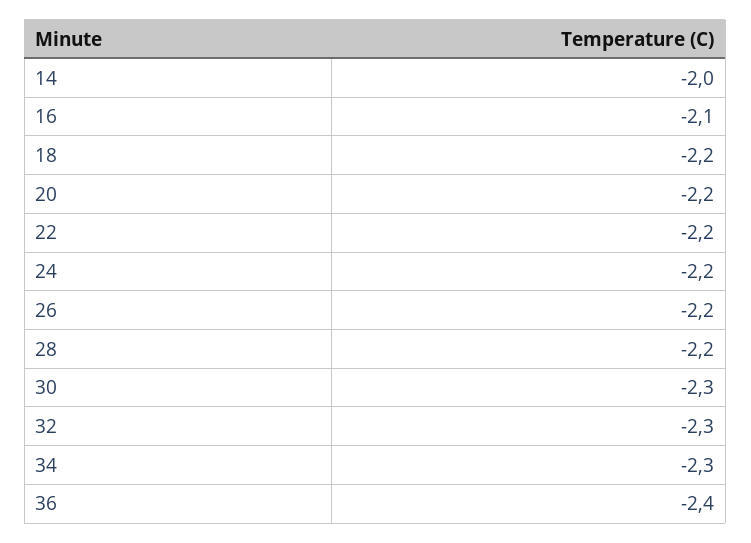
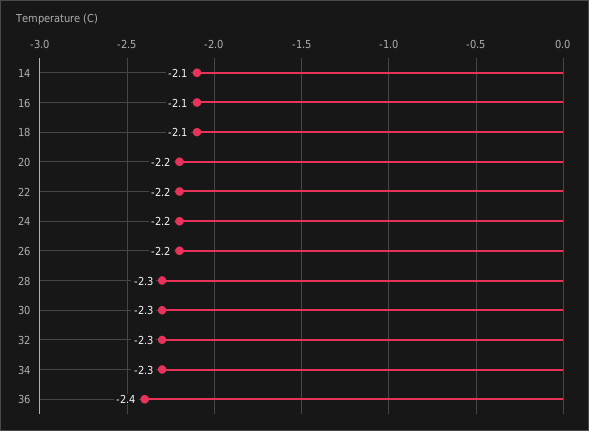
14: -2 -> -2.1
18: -2.2 -> -2.1
28: -2.2 -> -2.3

